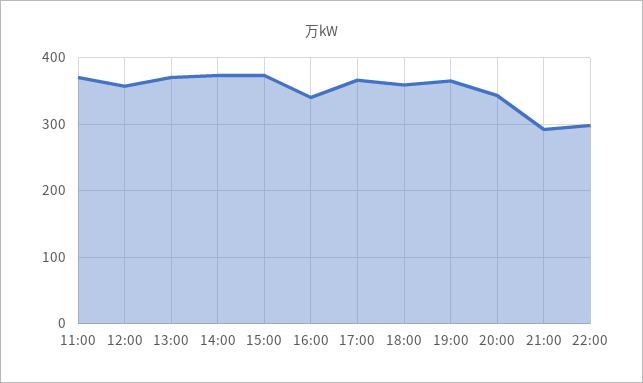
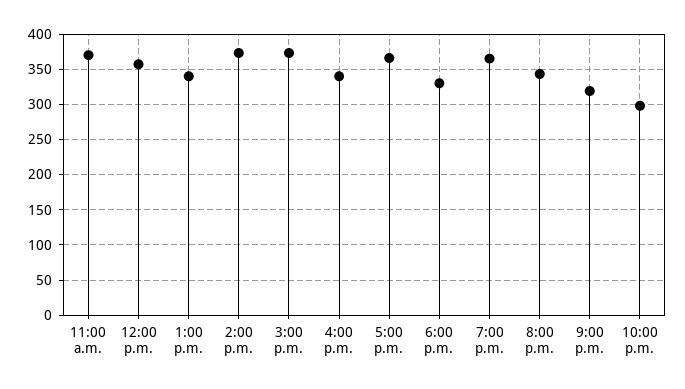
13:00: 370 -> 340
18:00: 360 -> 330
21:00: 290 -> 320

